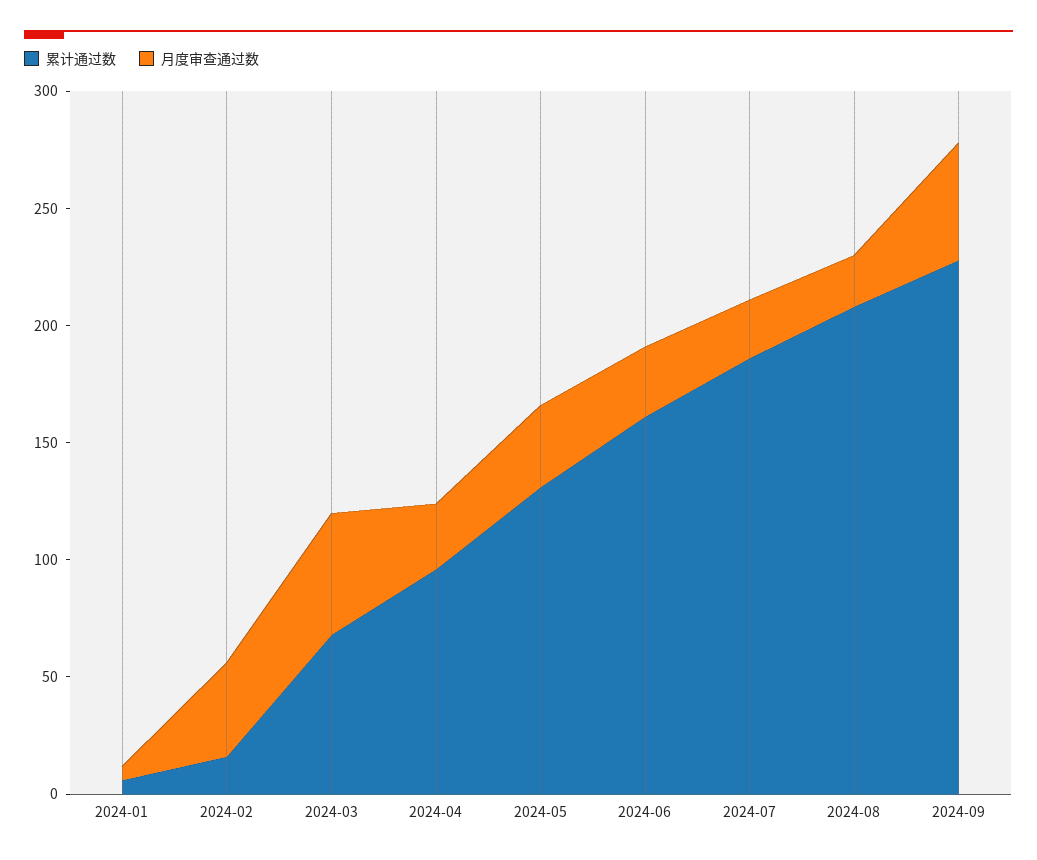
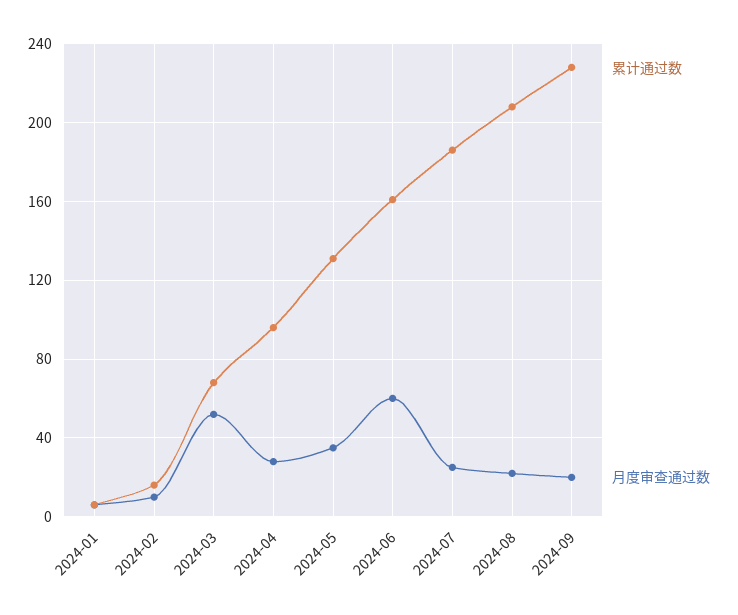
月度审查通过数, 2024-02: 40 -> 10
月度审查通过数, 2024-06: 30 -> 60
月度审查通过数, 2024-09: 50 -> 20

